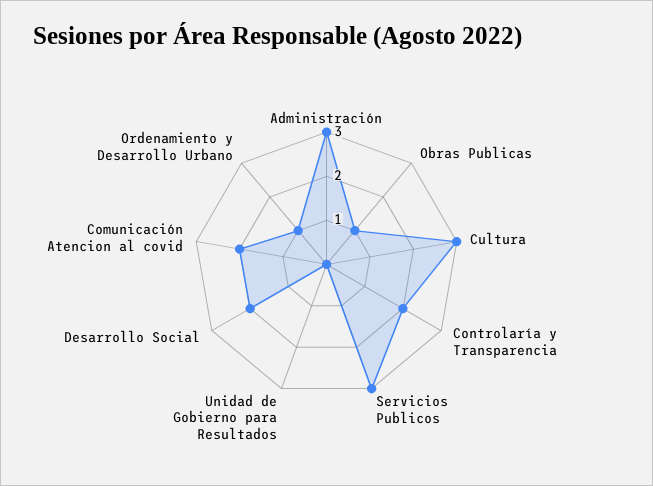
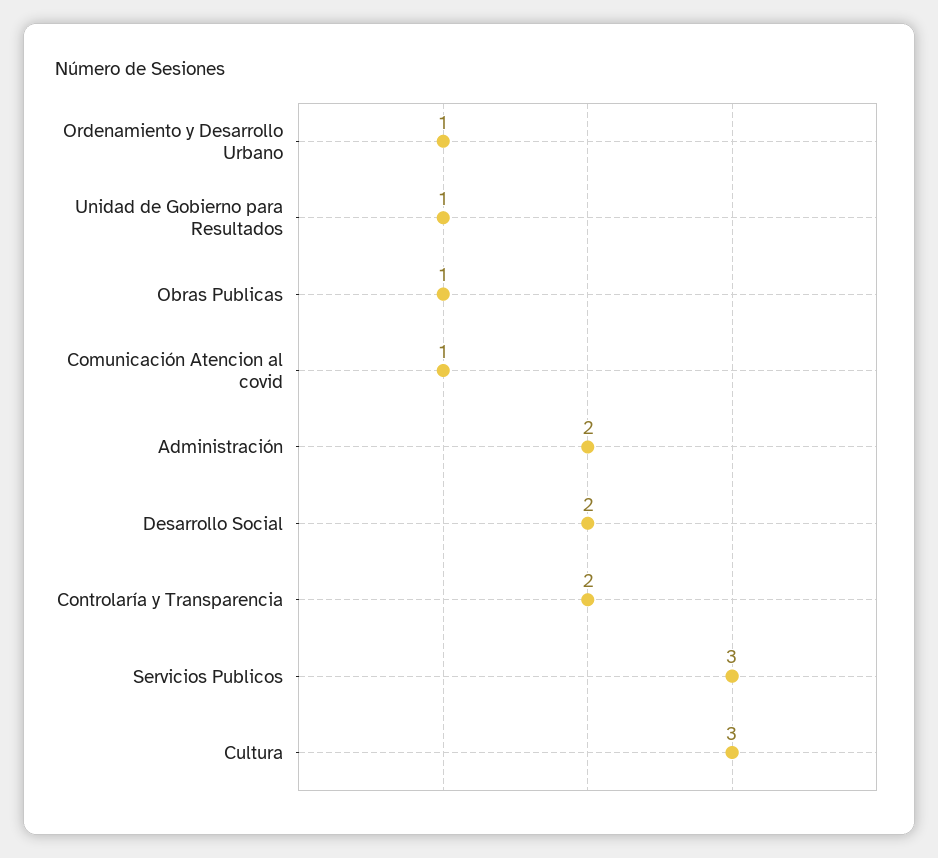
Administración: 3 -> 2
Unidad de Gobierno para Resultados: 0 -> 1
Comunicación Atencion al covid: 2 -> 1

